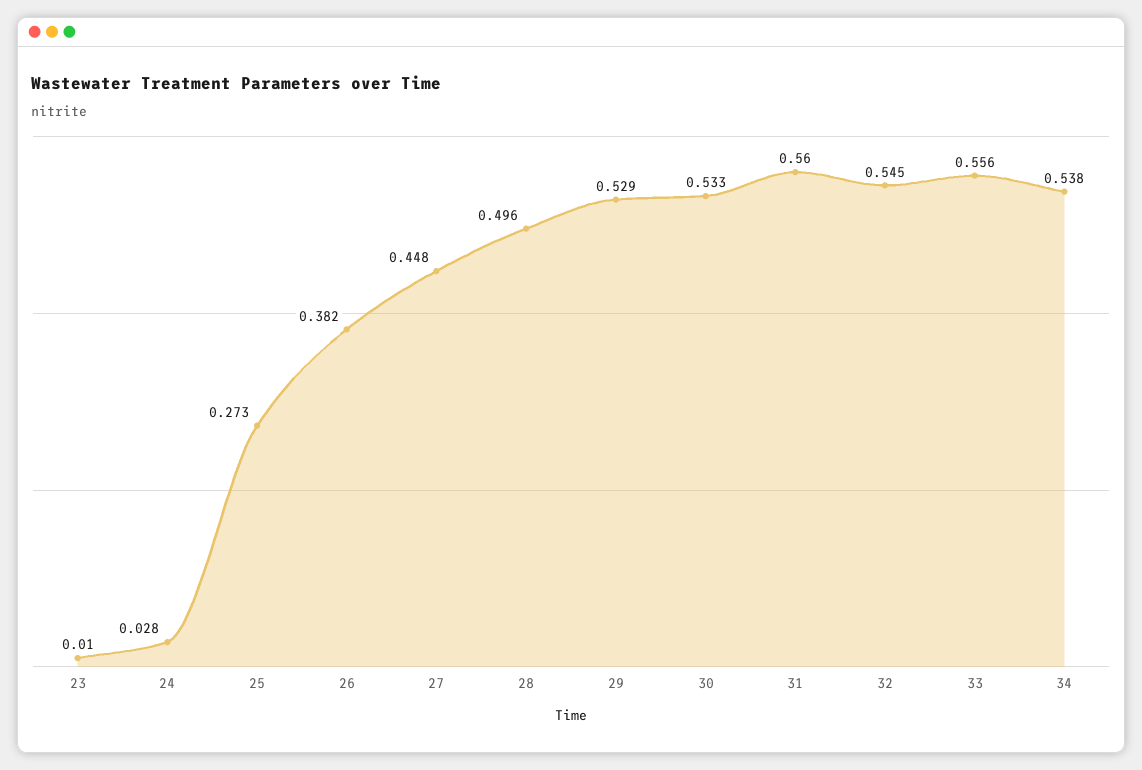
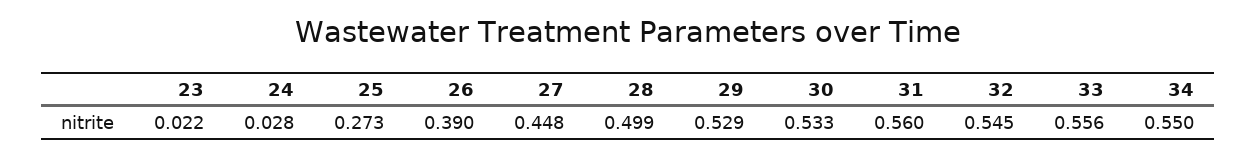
23: 0.01 -> 0.022
26: 0.382 -> 0.39
28: 0.496 -> 0.499
34: 0.538 -> 0.55

